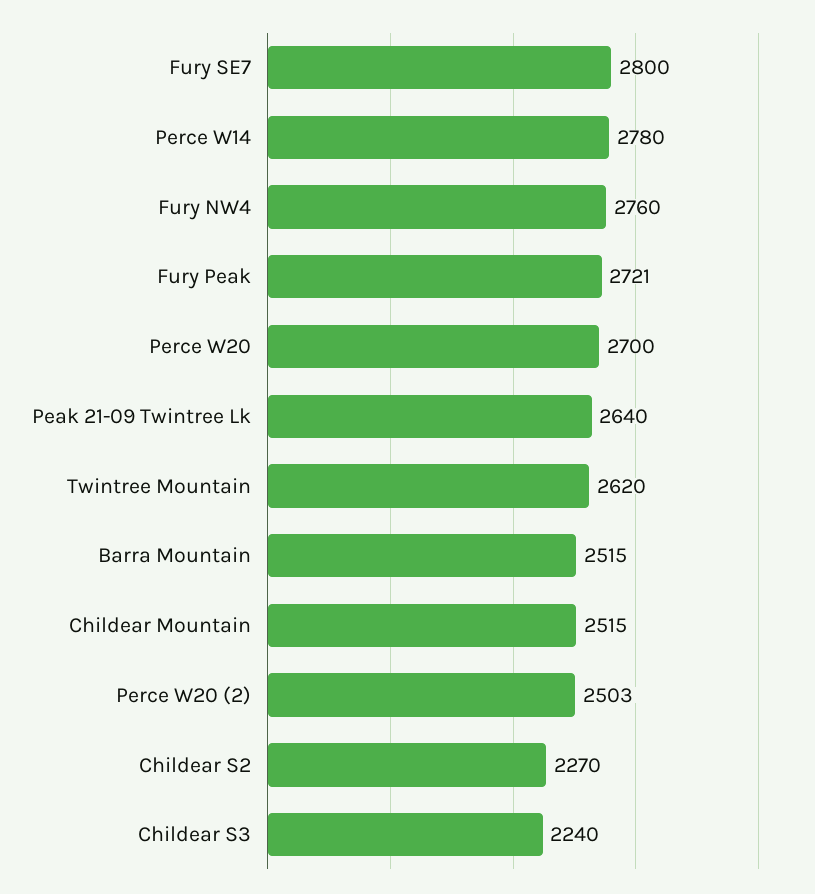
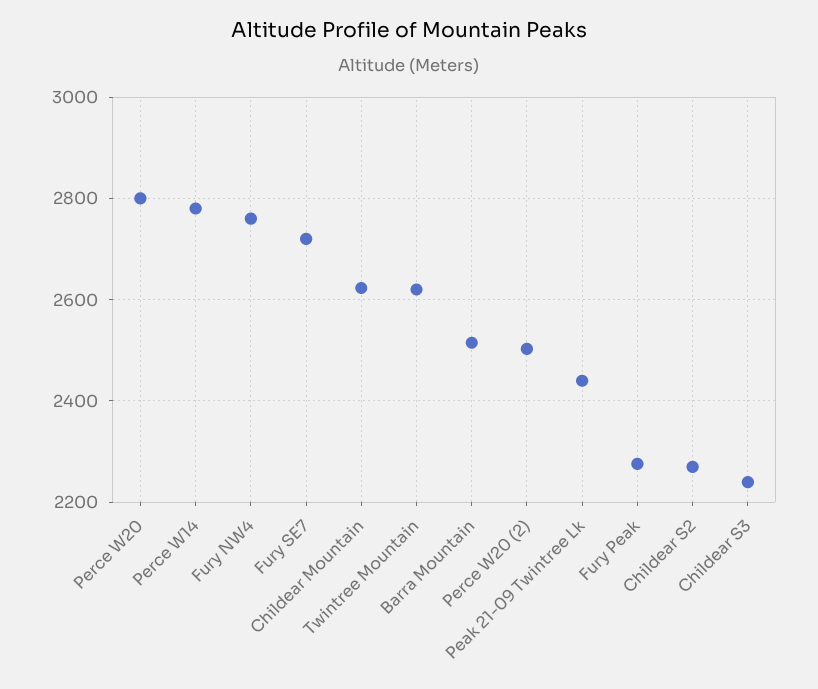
Fury SE7: 2800 -> 2720
Fury Peak: 2721 -> 2280
Perce W20: 2700 -> 2800
Peak 21-09 Twintree Lk: 2640 -> 2440
Childear Mountain: 2515 -> 2620

